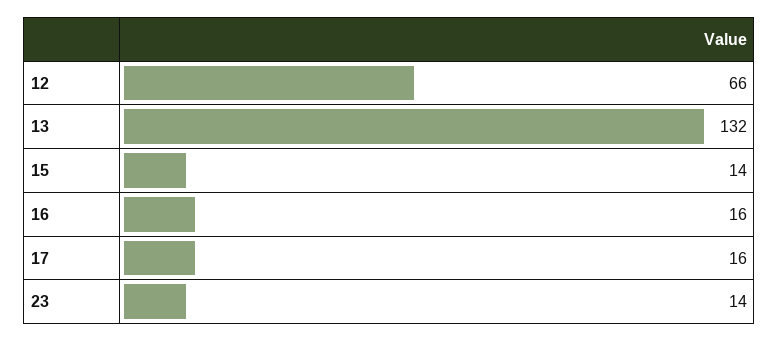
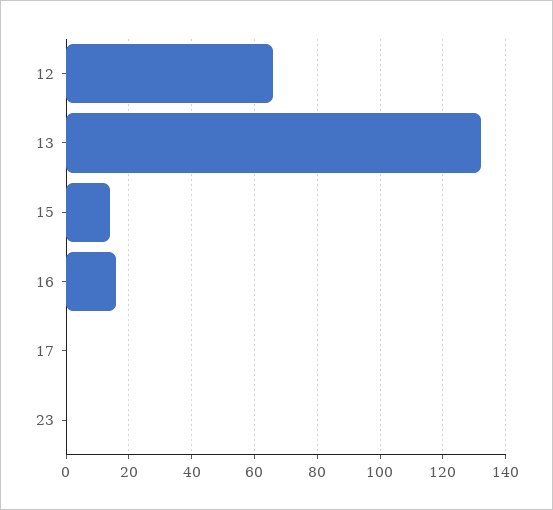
17: 16 -> 0
23: 14 -> 0

